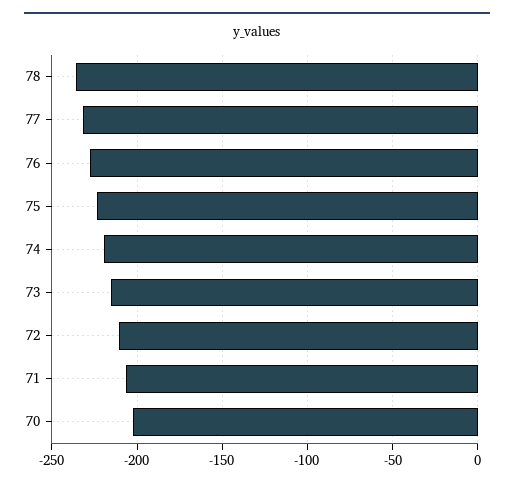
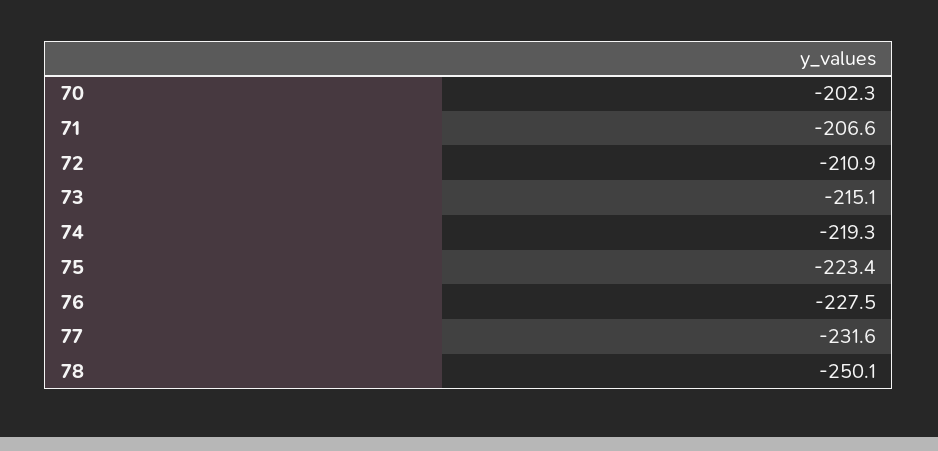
78: -235 -> -250.1

